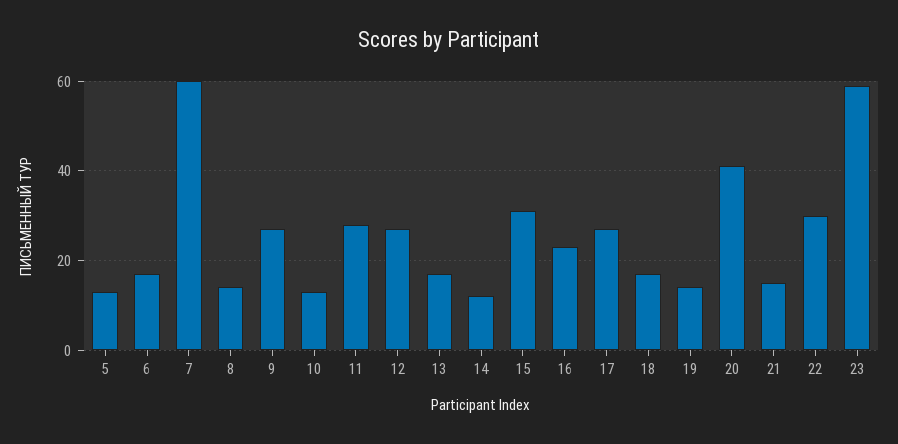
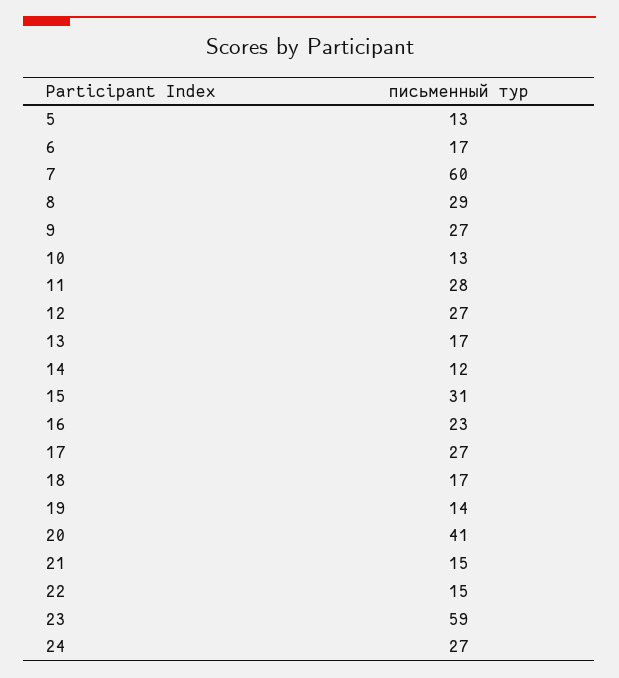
8: 15 -> 29
22: 30 -> 15
24: none -> 27

